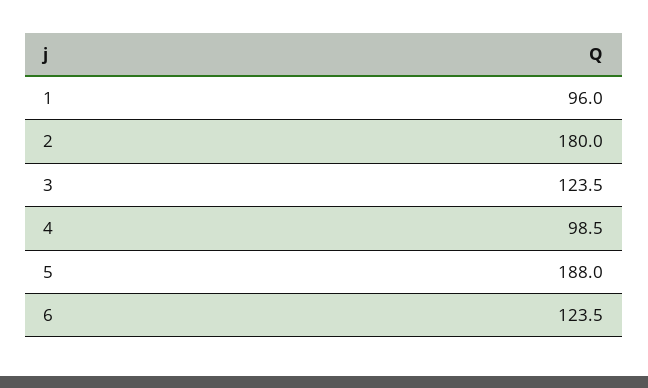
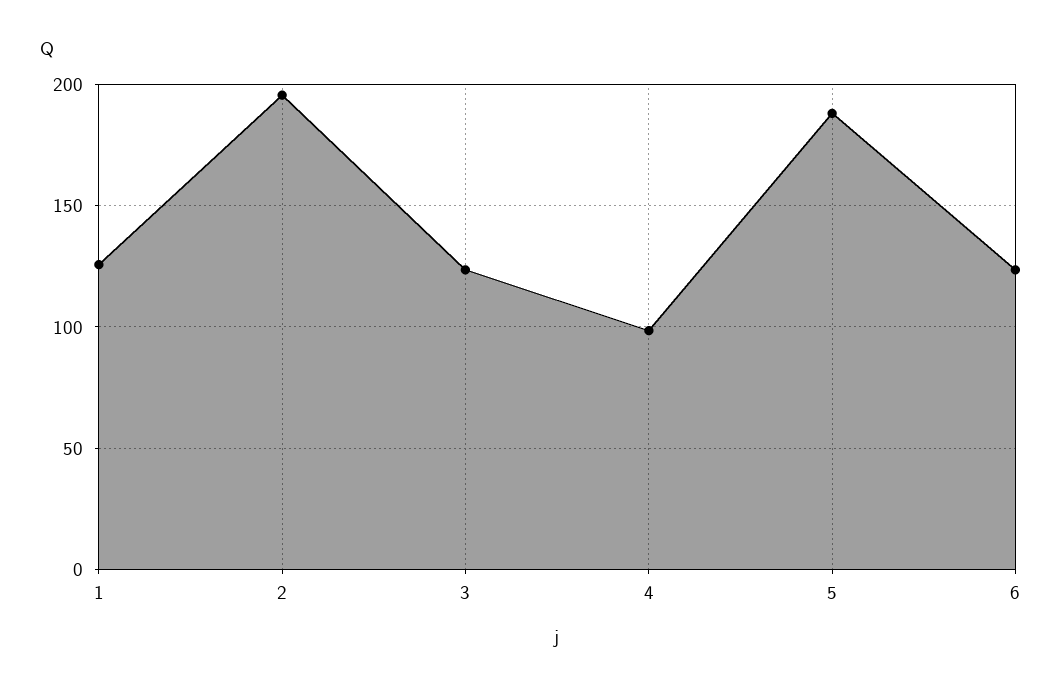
1: 96 -> 125
2: 180 -> 195

